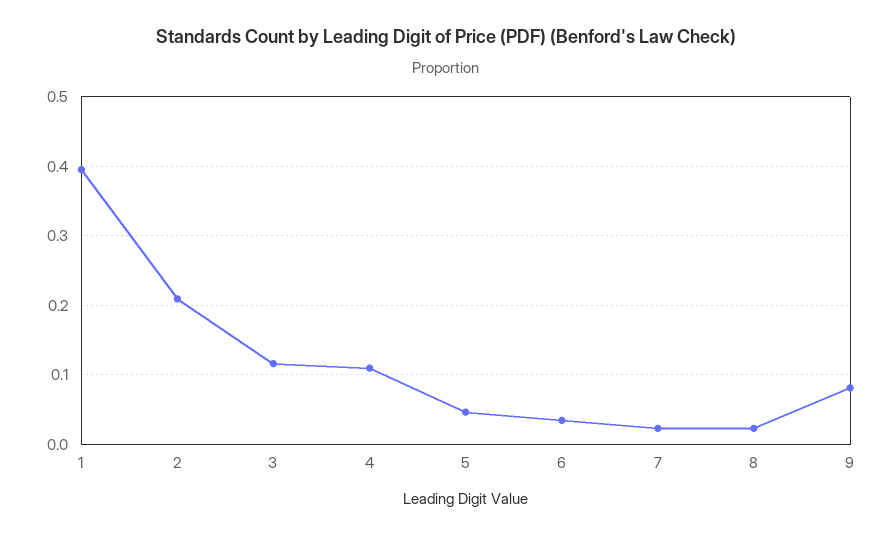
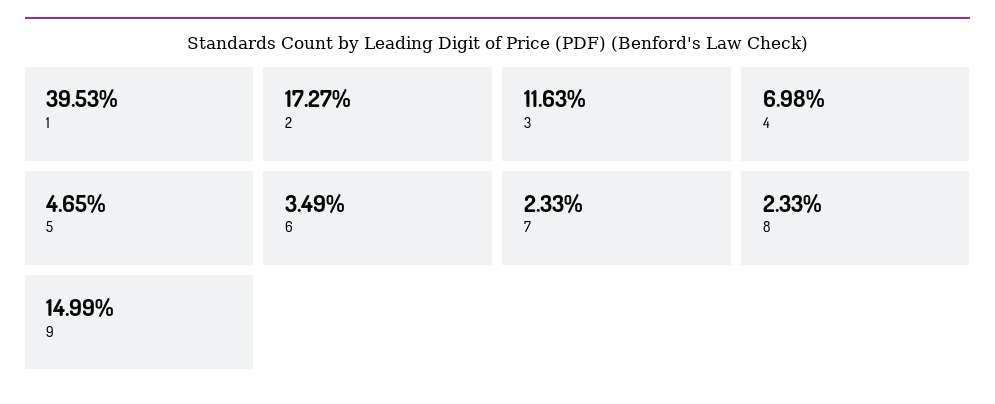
2: 0.21 -> 0.1727
4: 0.11 -> 0.0698
9: 0.08 -> 0.1499

